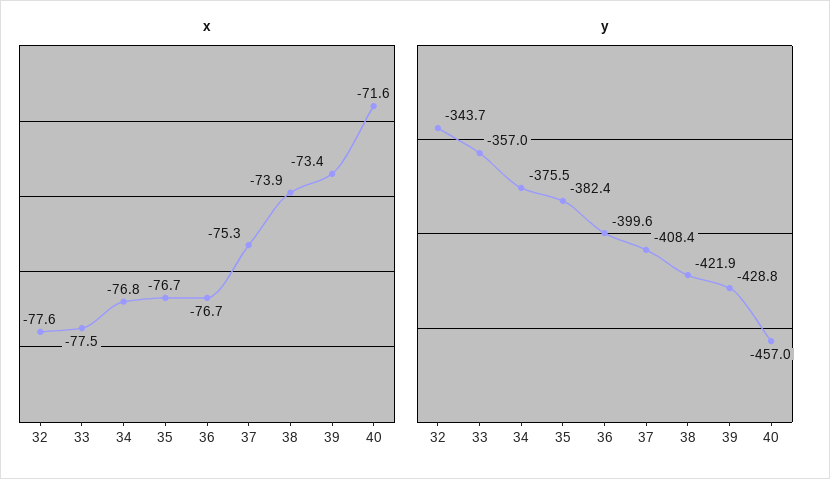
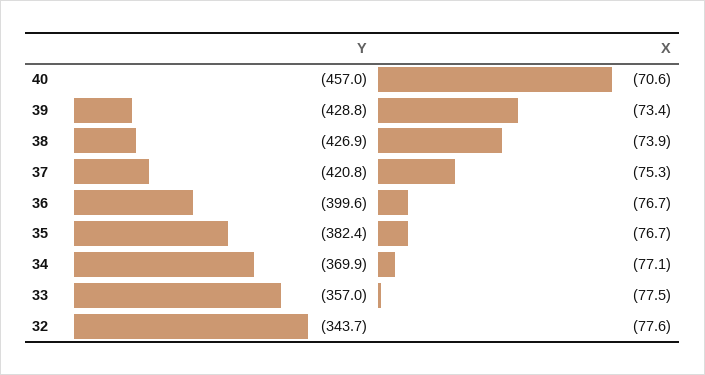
x, 34: -76.8 -> -77.1
x, 40: -71.6 -> -70.6
y, 34: -375.5 -> -369.9
y, 37: -408.4 -> -420.8
y, 38: -421.9 -> -426.9

